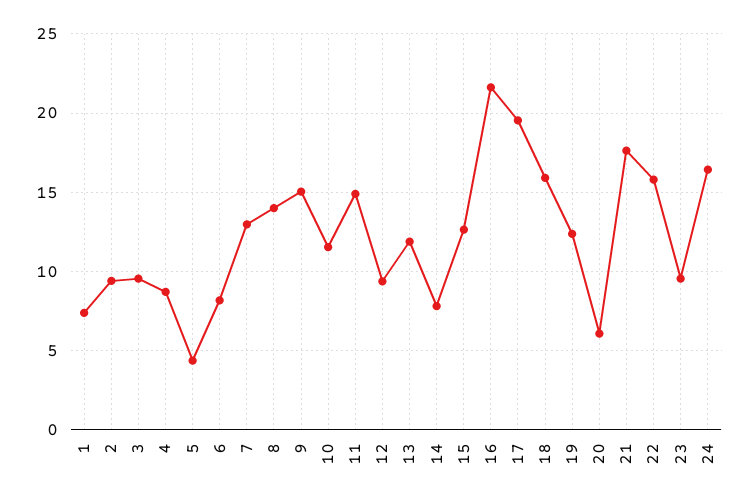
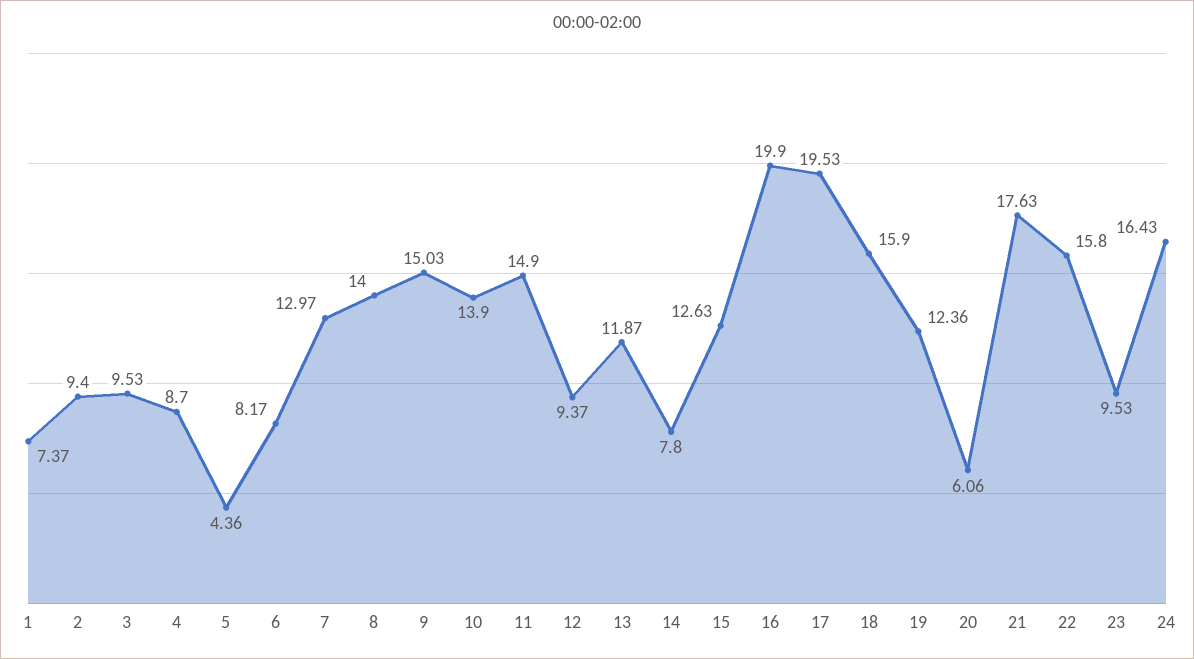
10: 11.5 -> 13.9
16: 21.5 -> 19.9

